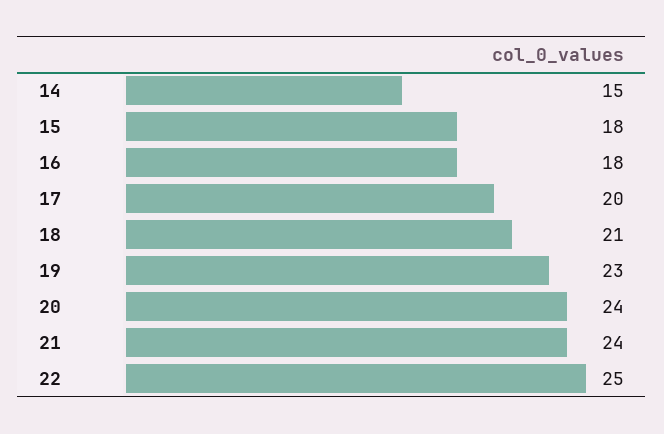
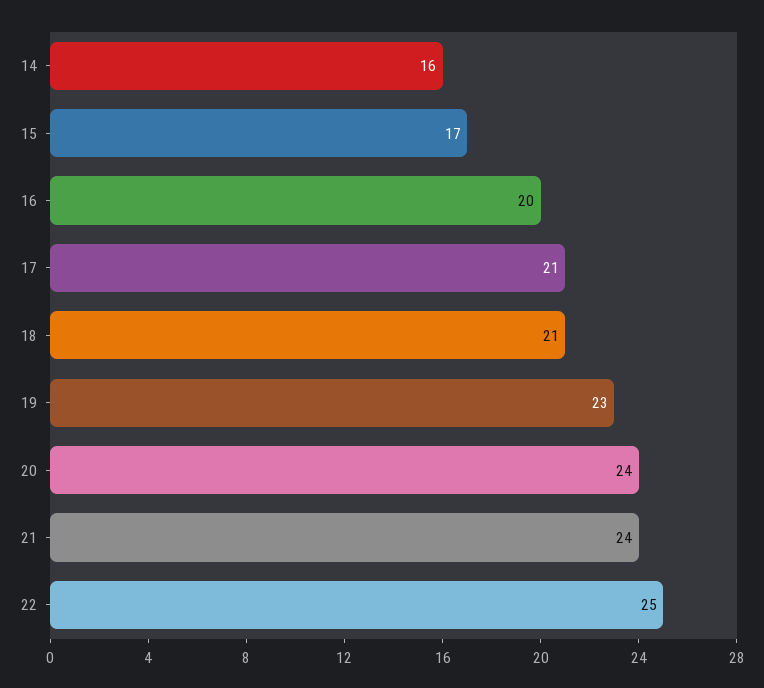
14: 15 -> 16
15: 18 -> 17
16: 18 -> 20
17: 20 -> 21

